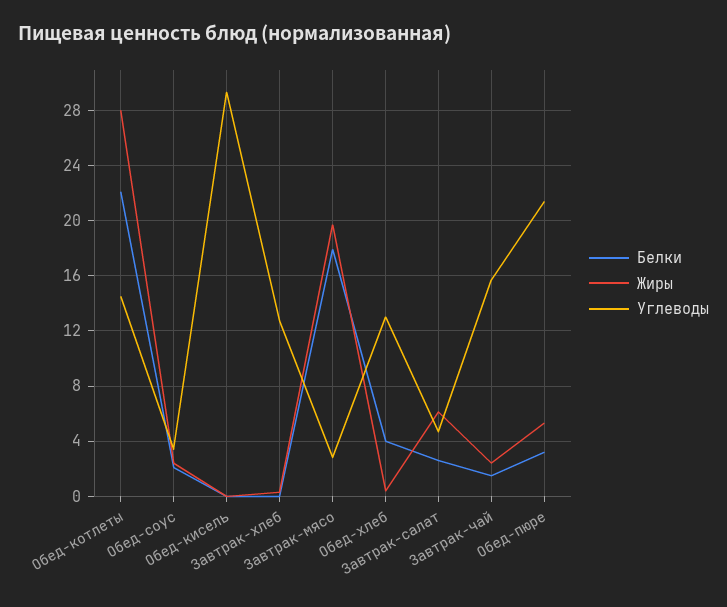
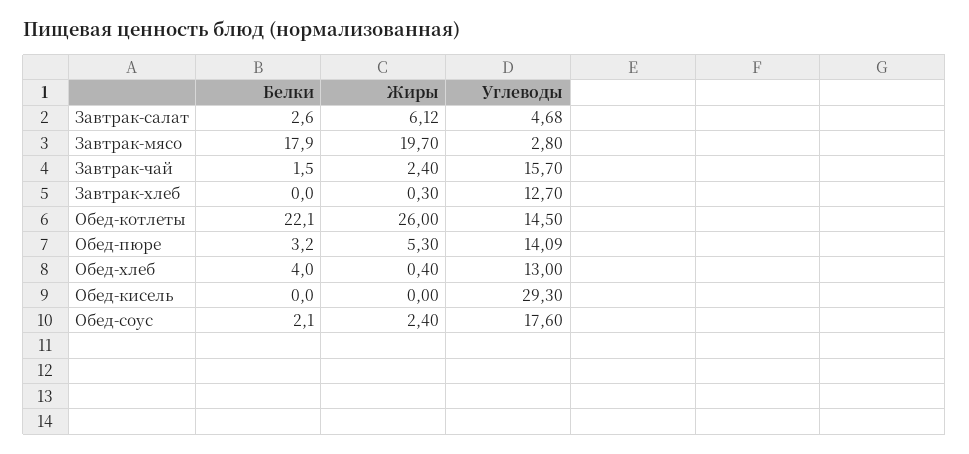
Жиры, Обед-котлеты: 28 -> 26
Углеводы, Обед-соус: 3.5 -> 17.6
Углеводы, Обед-пюре: 21.5 -> 14.09

